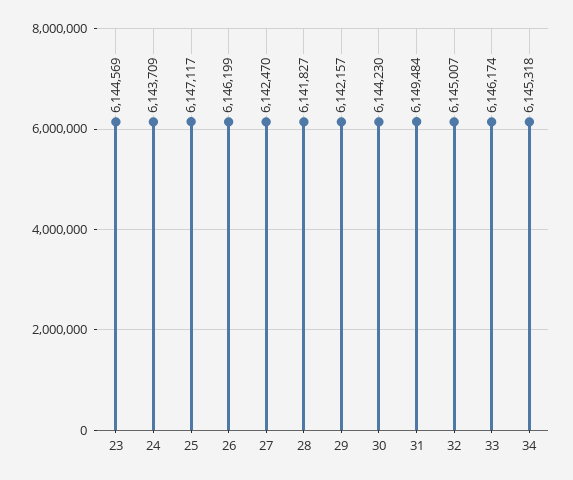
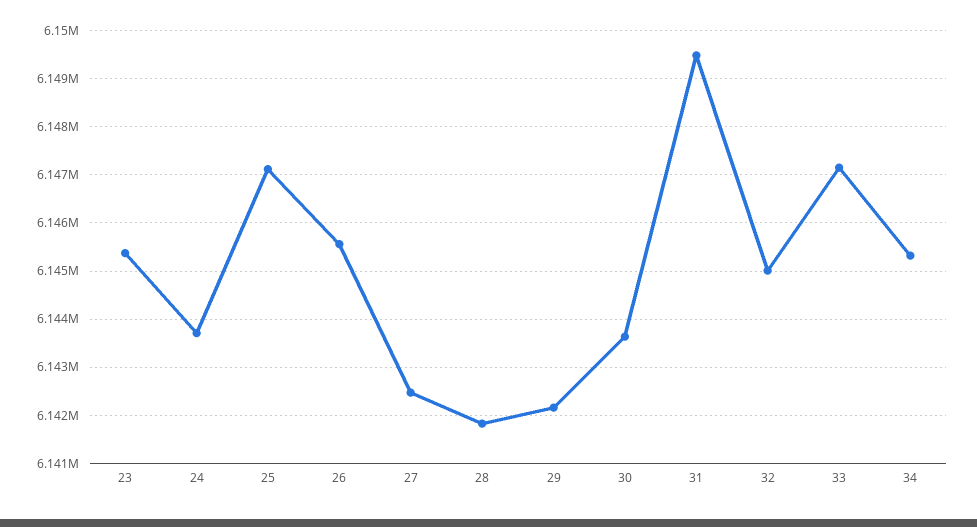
23: 6144569 -> 6145400
26: 6146199 -> 6145600
30: 6144230 -> 6143600
33: 6146174 -> 6147200

